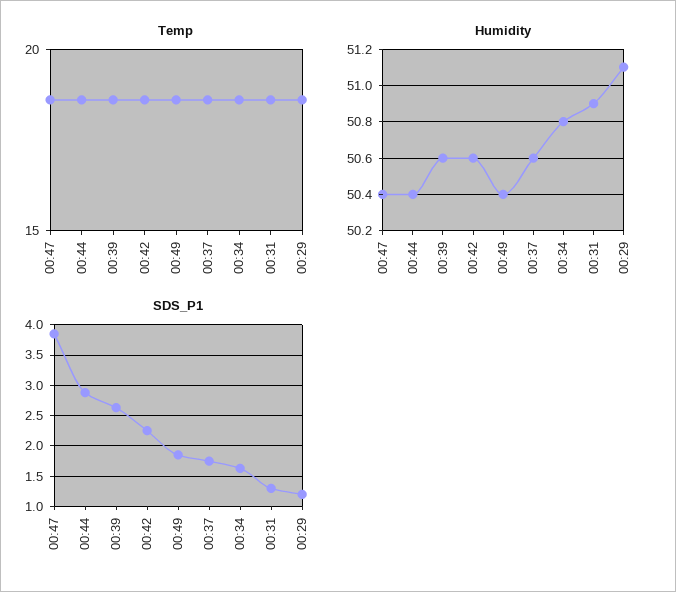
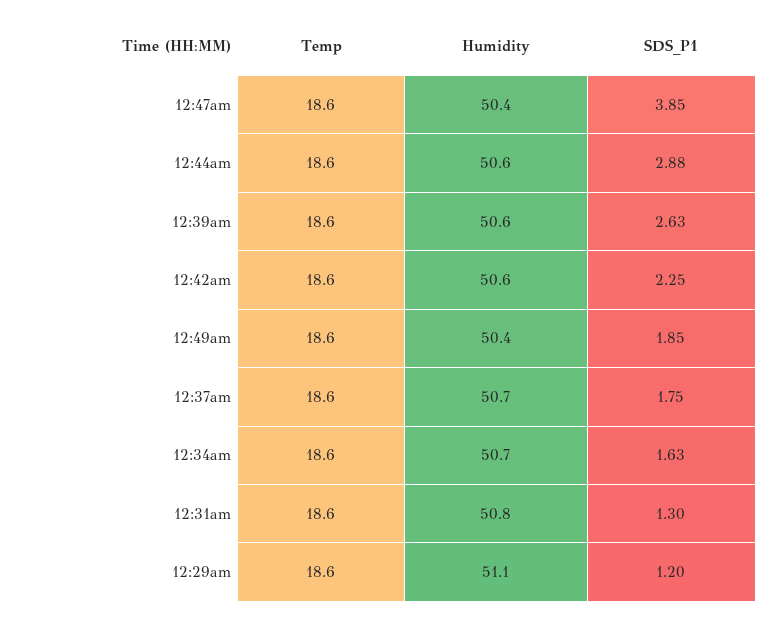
Humidity, 00:44: 50.4 -> 50.6
Humidity, 00:37: 50.6 -> 50.7
Humidity, 00:34: 50.8 -> 50.7
Humidity, 00:31: 50.9 -> 50.8

